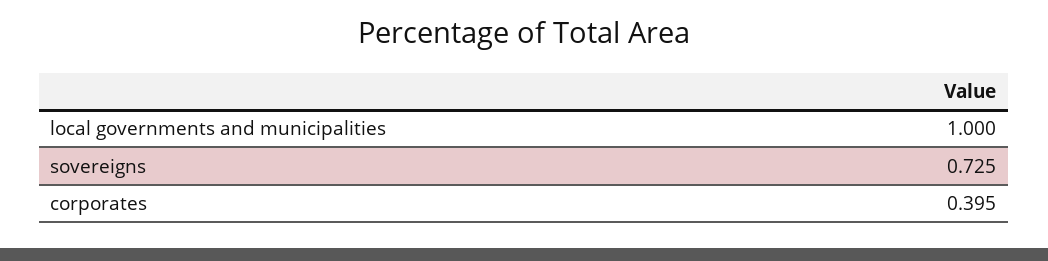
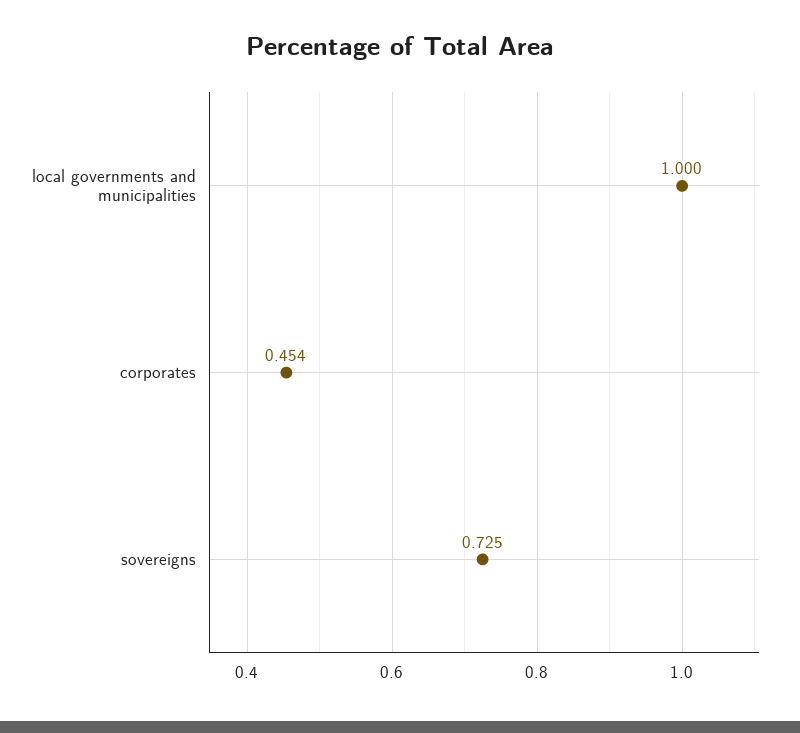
corporates: 0.395 -> 0.454

